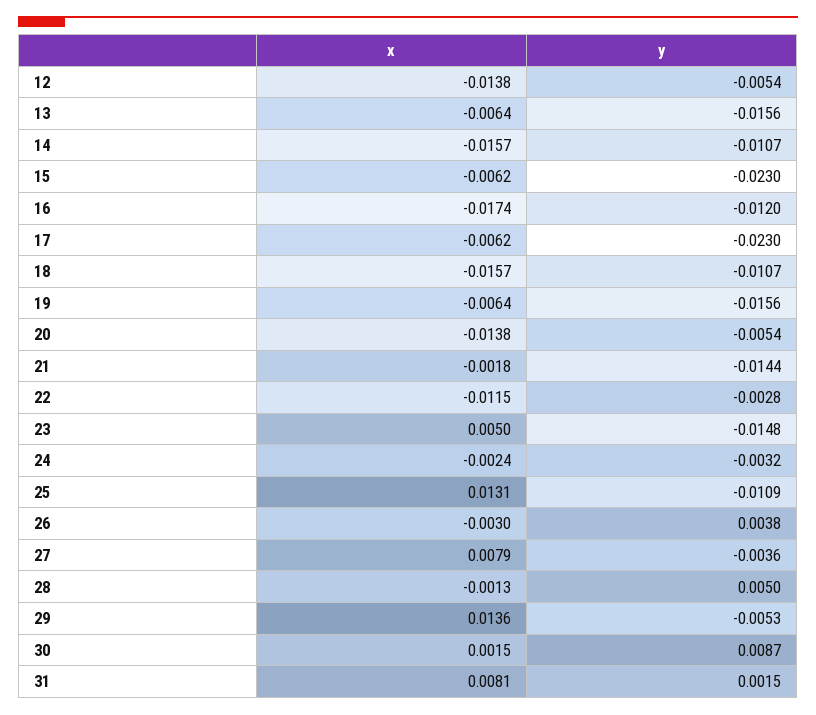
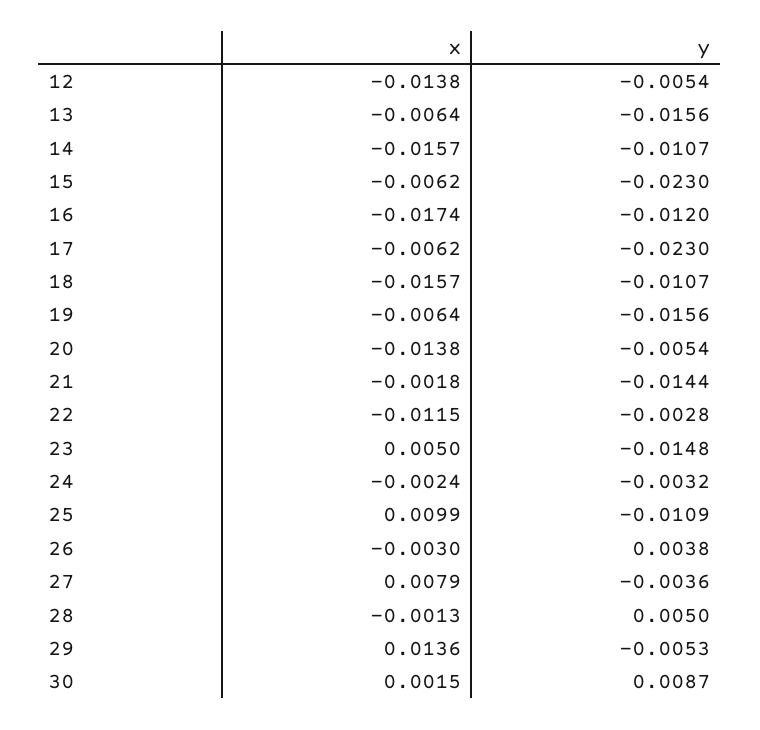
x, 25: 0.0131 -> 0.0099
x, 31: 0.0081 -> none
y, 31: 0.0015 -> none

